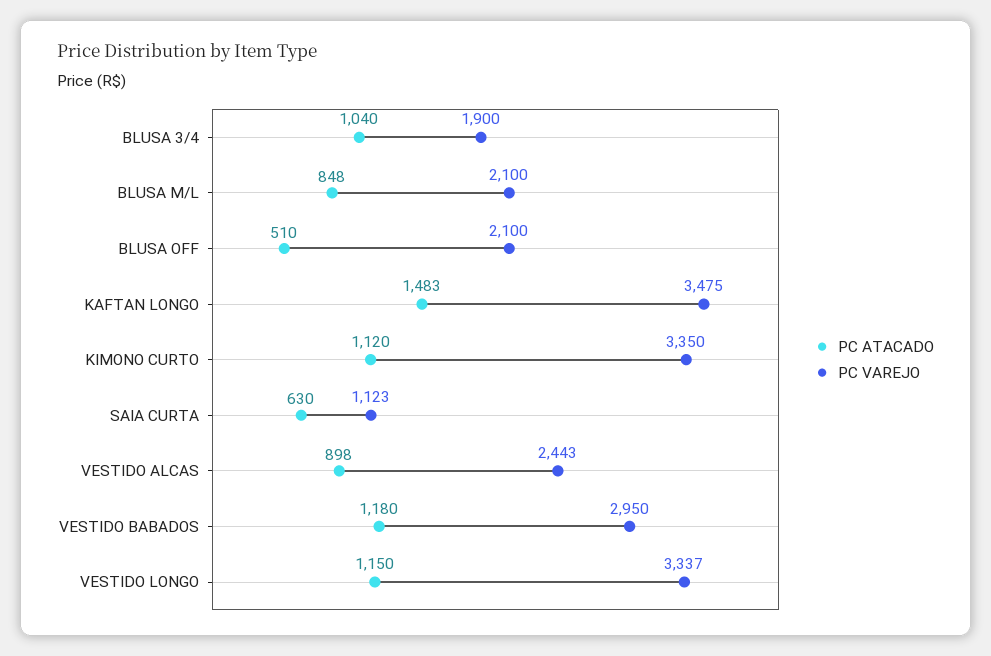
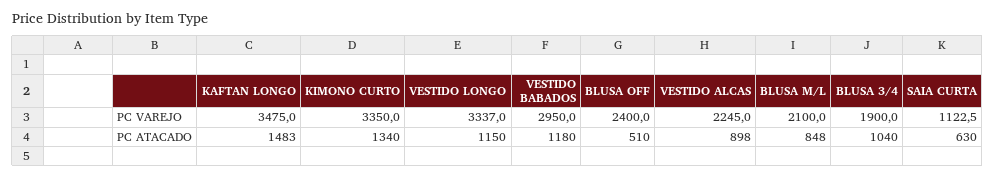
PC VAREJO, BLUSA OFF: 2100 -> 2400
PC ATACADO, KIMONO CURTO: 1120 -> 1340
PC VAREJO, VESTIDO ALCAS: 2443 -> 2245

